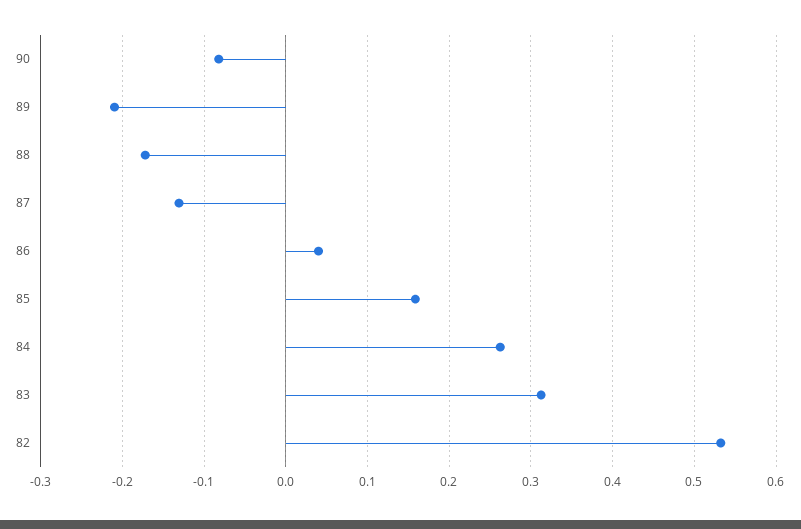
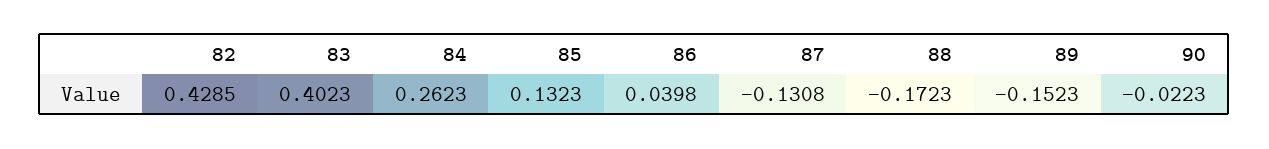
90: -0.08 -> -0.0223
89: -0.21 -> -0.1523
85: 0.16 -> 0.1323
83: 0.31 -> 0.4023
82: 0.53 -> 0.4285

